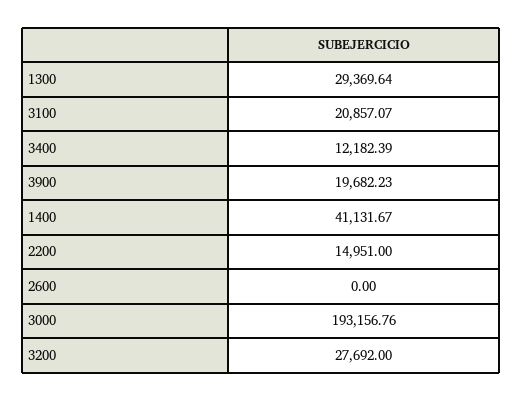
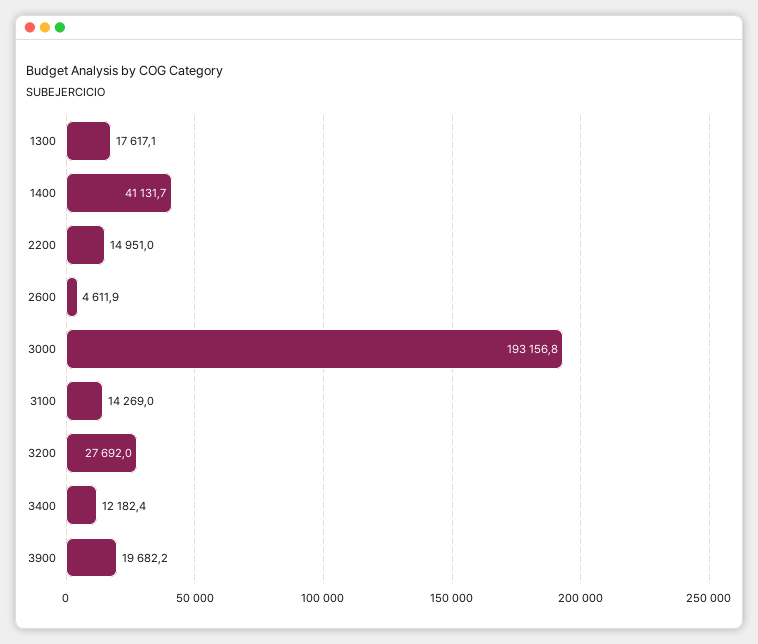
1300: 29369.64 -> 17617.1
3100: 20857.07 -> 14269
2600: 0 -> 4611.9

